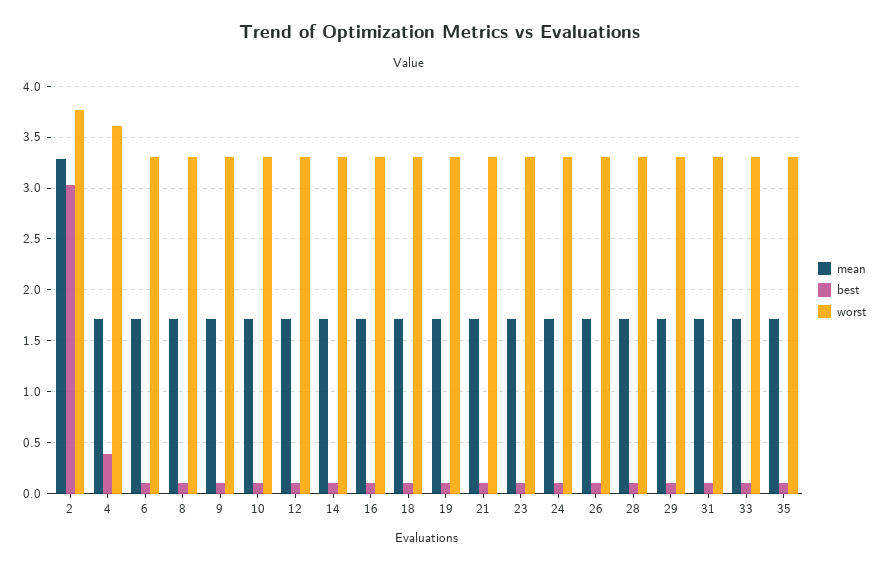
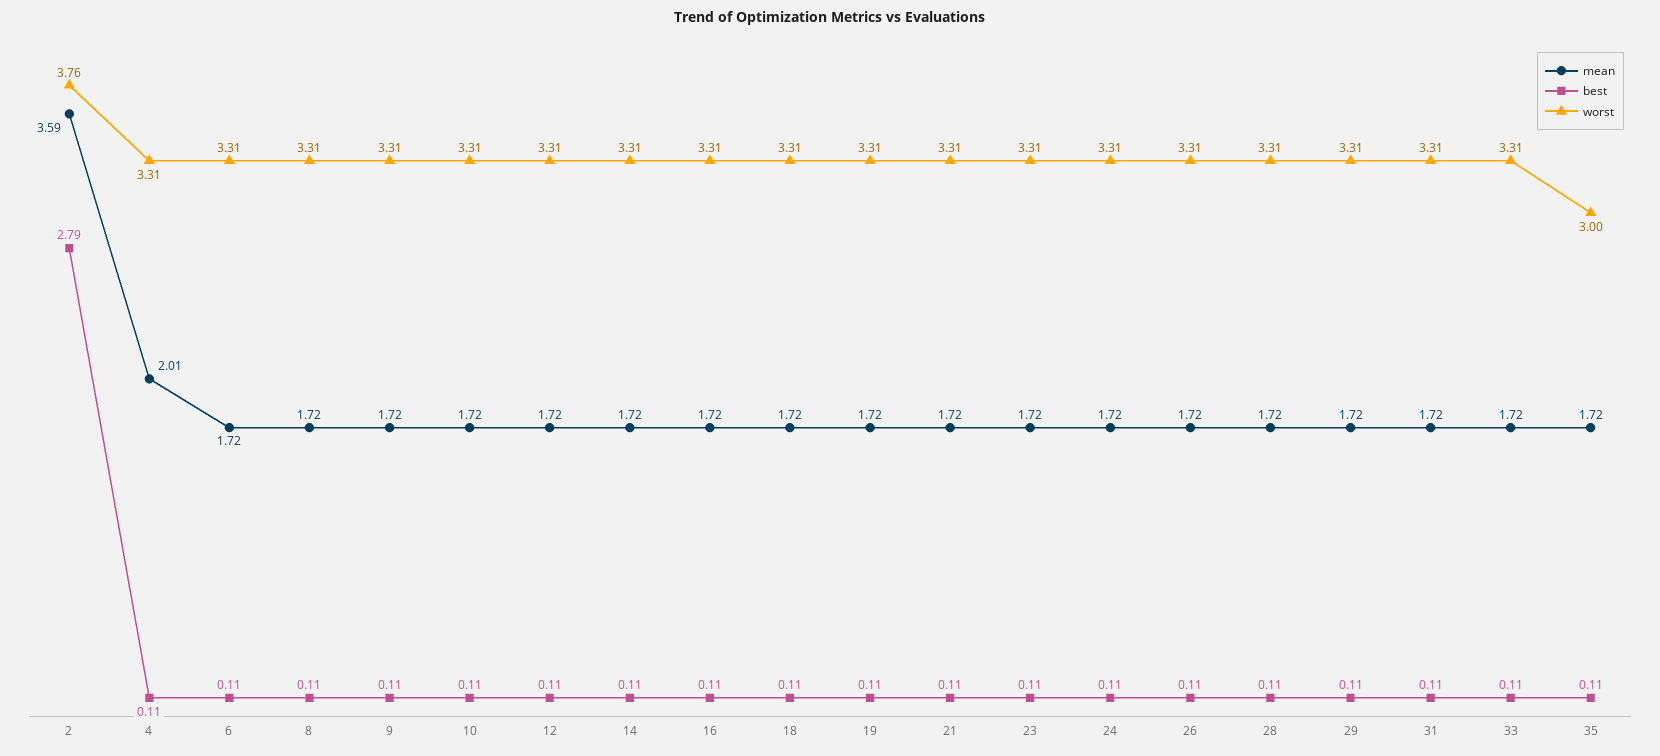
mean, 2: 3.3 -> 3.59
best, 2: 3 -> 2.79
mean, 4: 1.7 -> 2.01
best, 4: 0.4 -> 0.11
worst, 4: 3.6 -> 3.31
worst, 35: 3.3 -> 3

